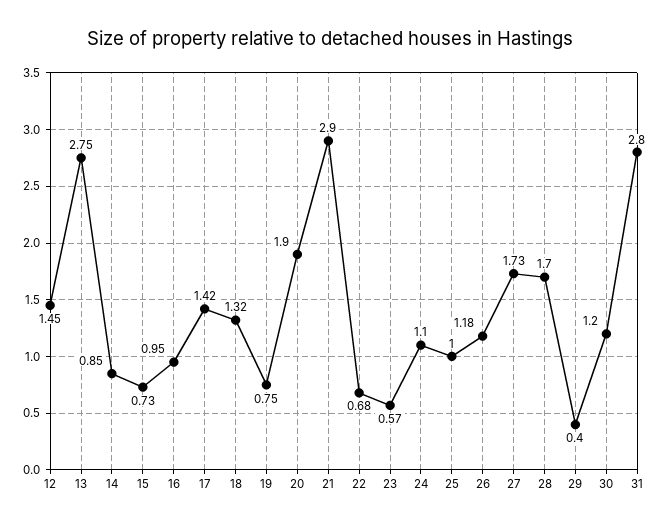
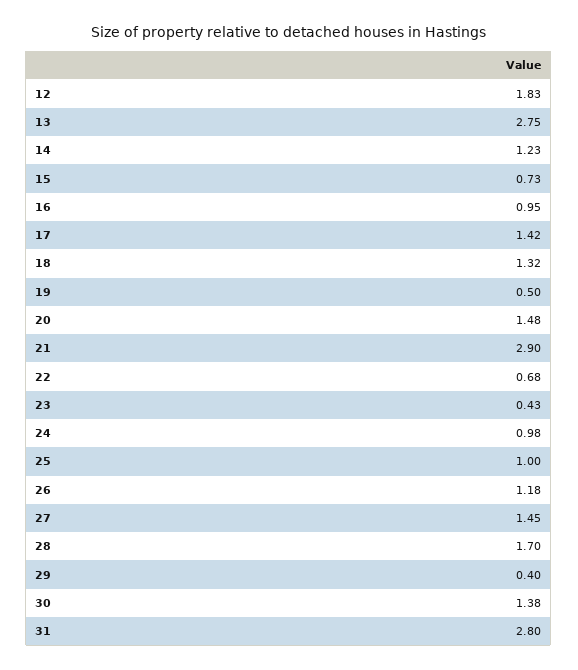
12: 1.45 -> 1.83
14: 0.85 -> 1.23
19: 0.75 -> 0.5
20: 1.9 -> 1.48
23: 0.57 -> 0.43
24: 1.1 -> 0.98
27: 1.73 -> 1.45
30: 1.2 -> 1.38

